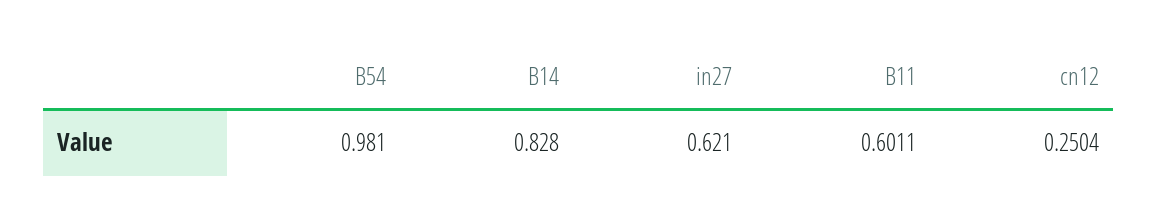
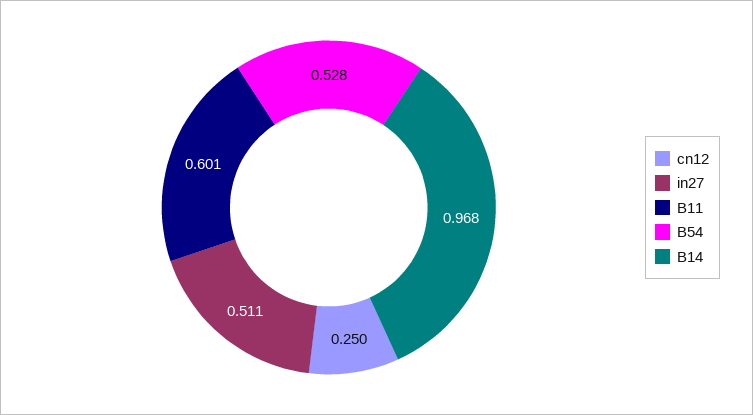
B54: 0.981 -> 0.528
B14: 0.828 -> 0.968
in27: 0.621 -> 0.511

